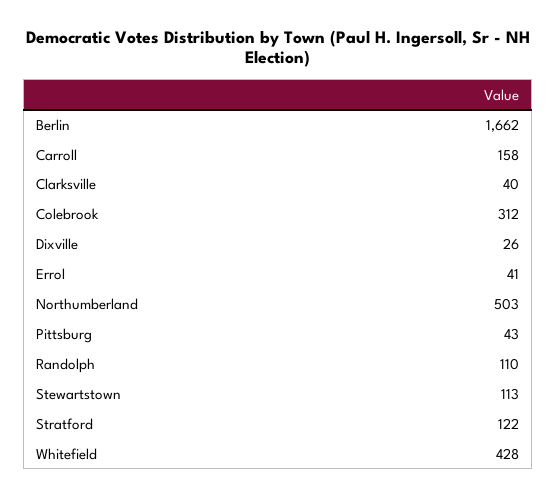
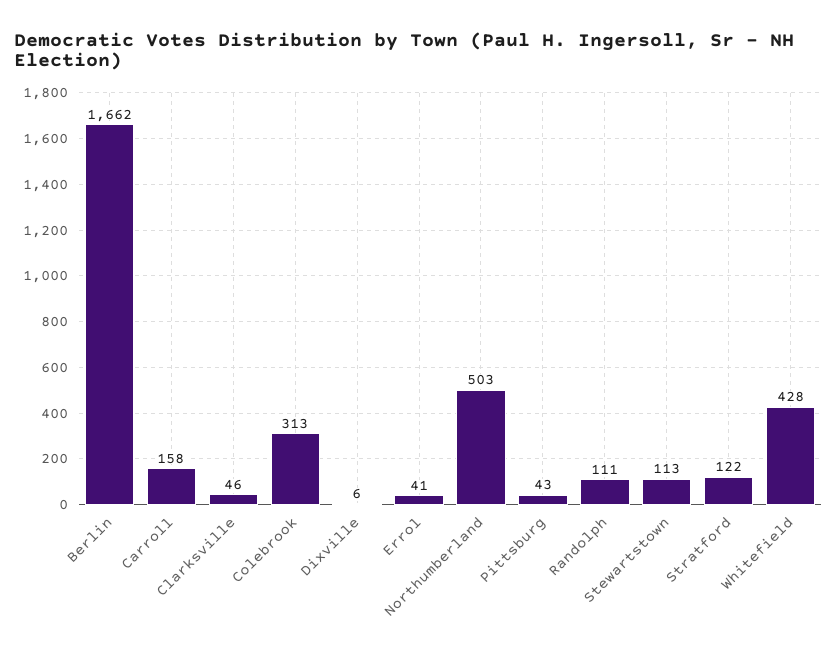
Clarksville: 40 -> 46
Colebrook: 312 -> 313
Dixville: 26 -> 6
Randolph: 110 -> 111

